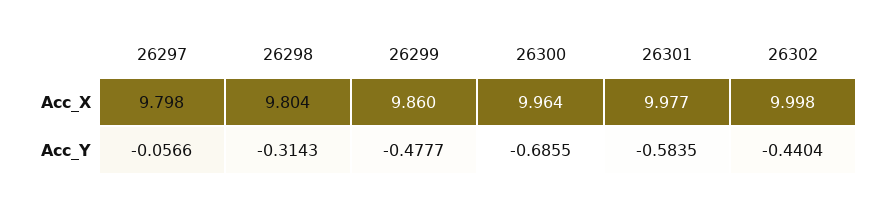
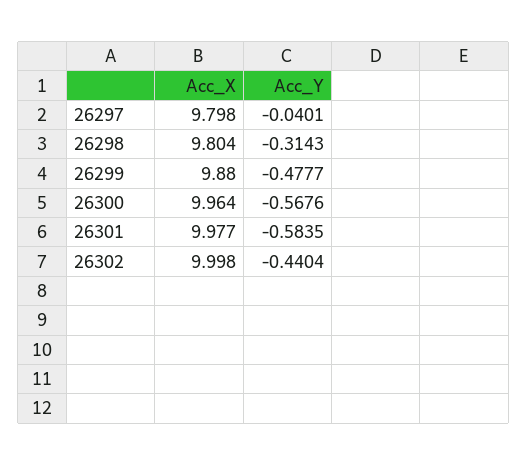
26299, Acc_X: 9.86 -> 9.88
26297, Acc_Y: -0.0566 -> -0.0401
26300, Acc_Y: -0.6855 -> -0.5676

